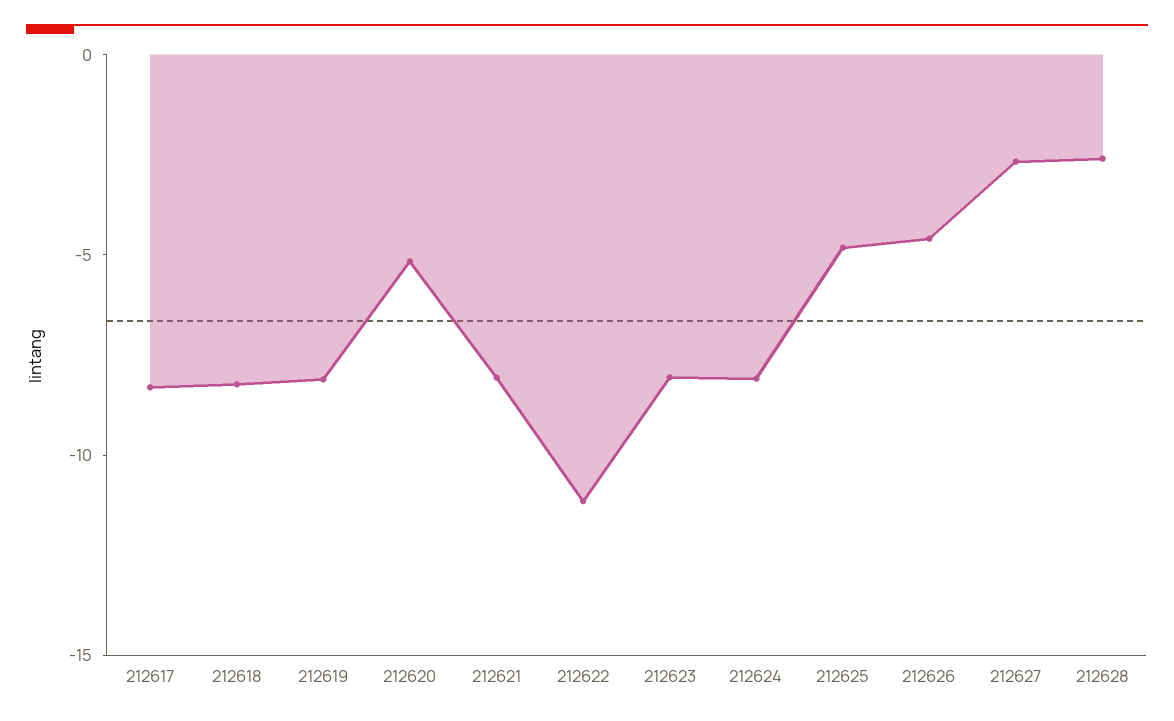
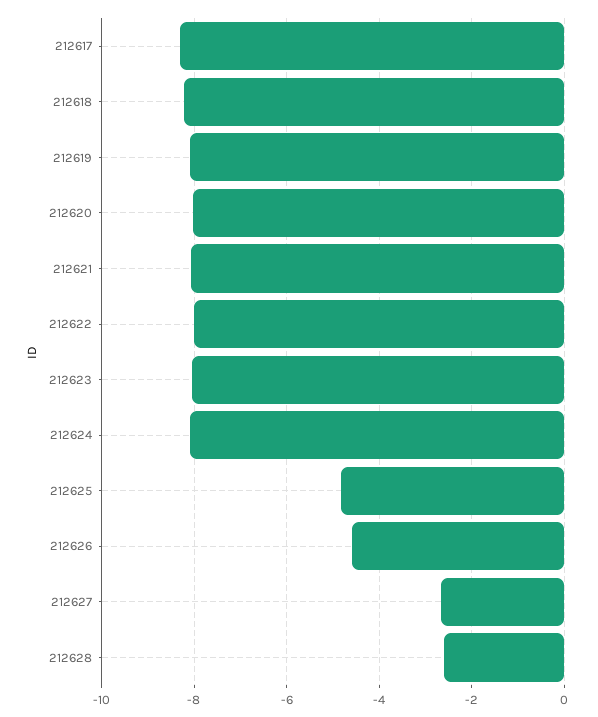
212620: -5 -> -8
212622: -11 -> -8

